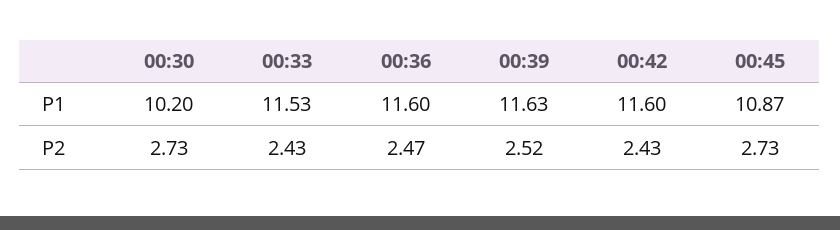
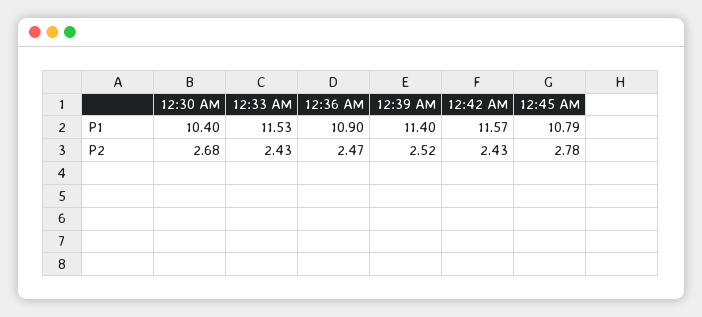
00:30, P1: 10.2 -> 10.4
00:36, P1: 11.6 -> 10.9
00:39, P1: 11.63 -> 11.4
00:42, P1: 11.6 -> 11.57
00:45, P1: 10.87 -> 10.79
00:30, P2: 2.73 -> 2.68
00:45, P2: 2.73 -> 2.78

